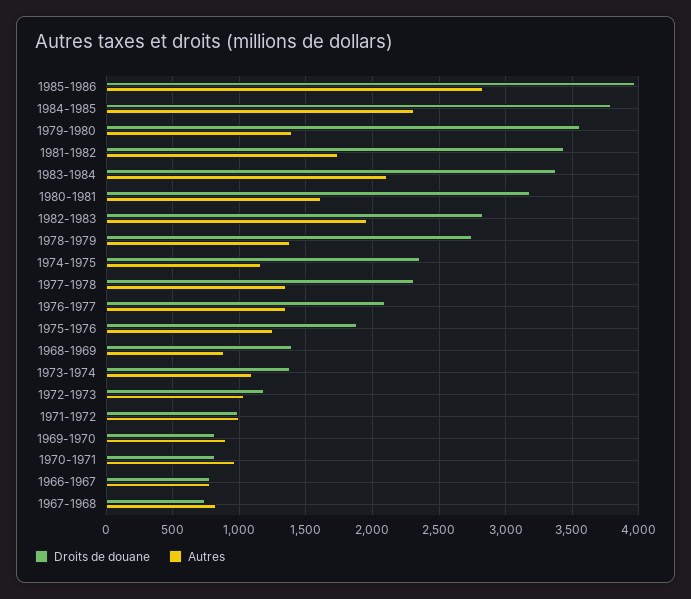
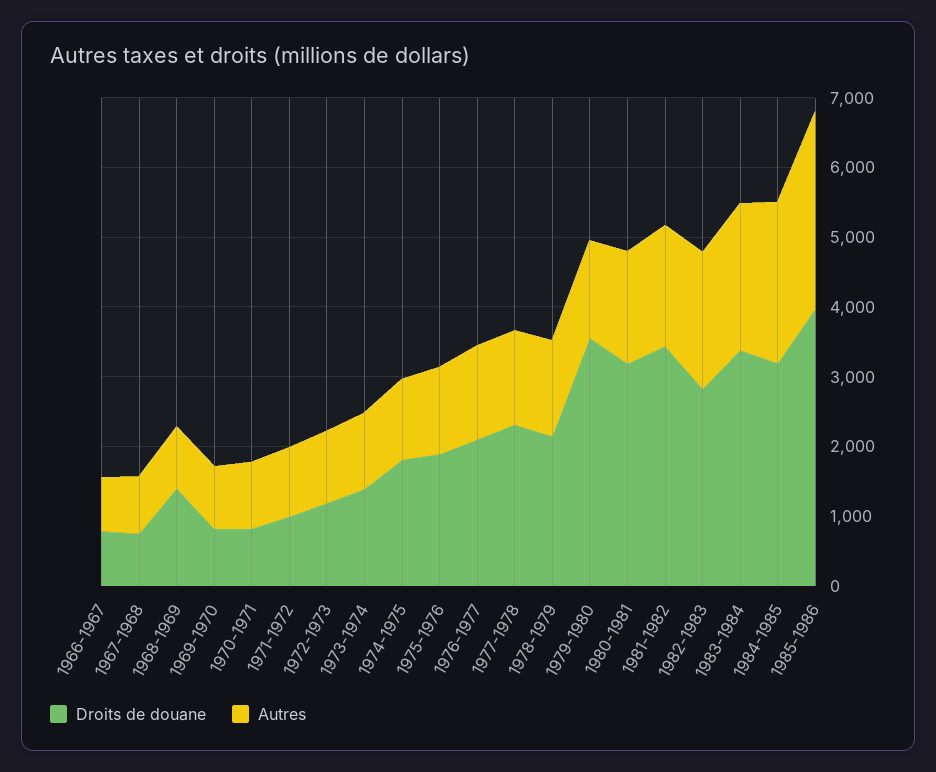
Droits de douane, 1984-1985: 3800 -> 3200
Droits de douane, 1978-1979: 2750 -> 2200
Droits de douane, 1974-1975: 2350 -> 1800

